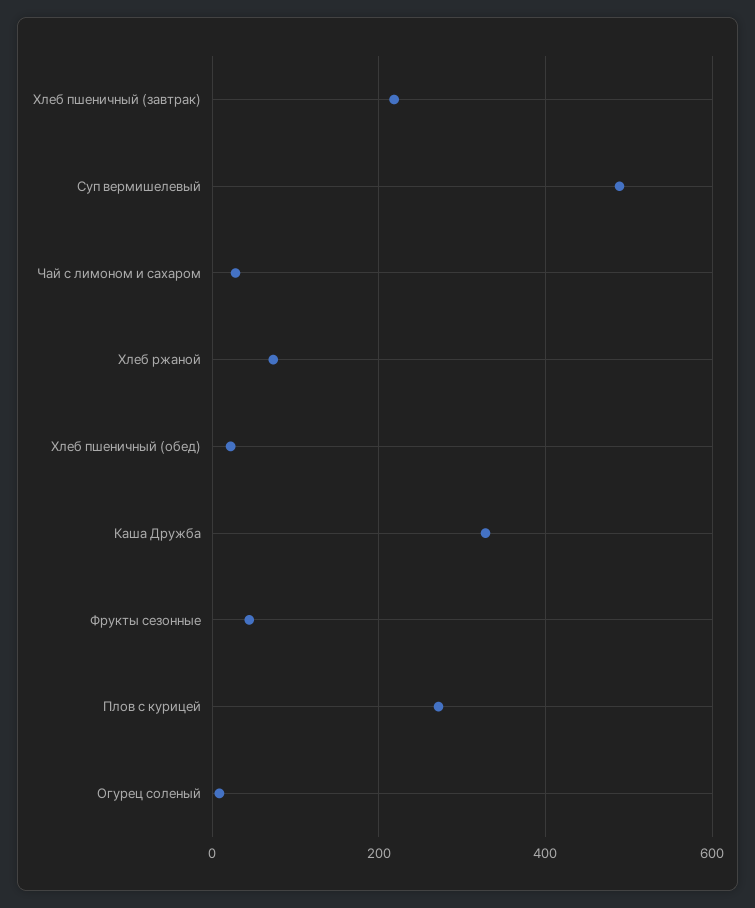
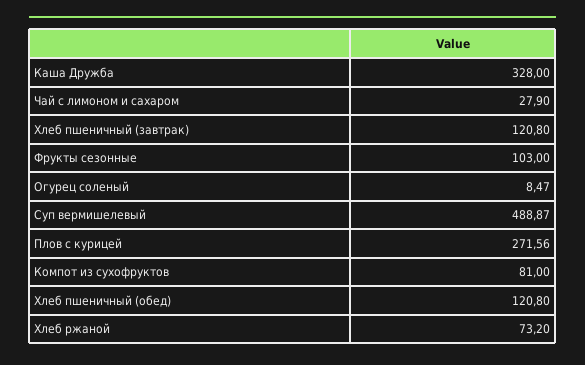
Хлеб пшеничный (завтрак): 220 -> 120.8
Хлеб пшеничный (обед): 20 -> 120.8
Фрукты сезонные: 40 -> 103
Компот из сухофруктов: none -> 81

